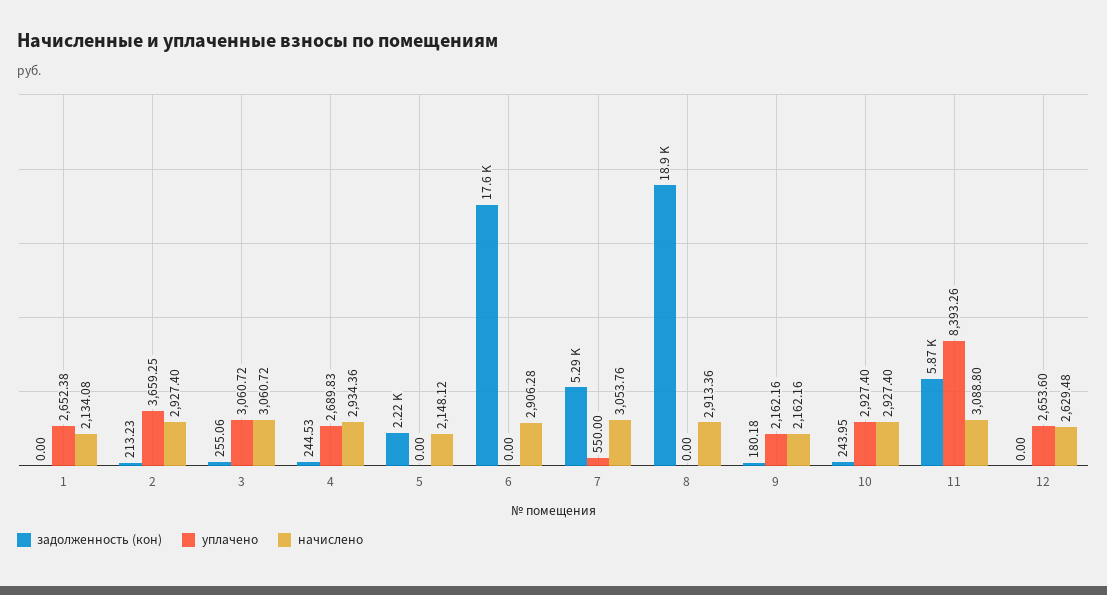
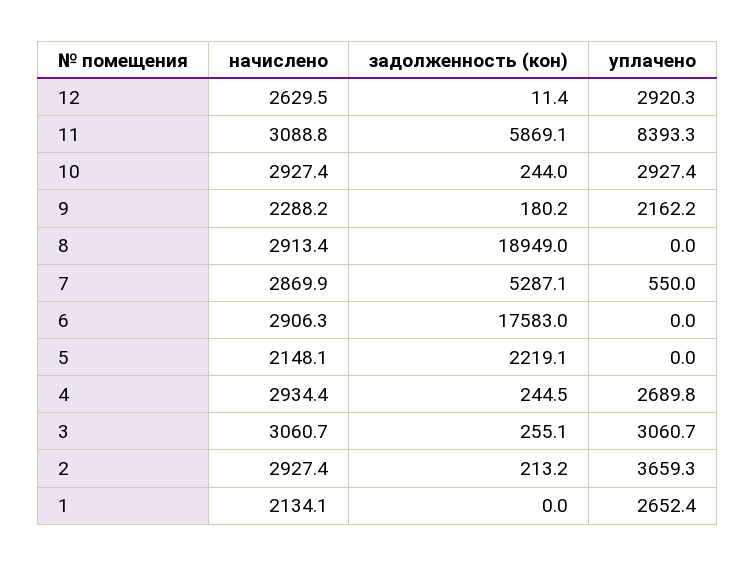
начислено, 7: 3053.76 -> 2869.9
начислено, 9: 2162.16 -> 2288.2
задолженность (кон), 12: 0 -> 11.4
уплачено, 12: 2653.6 -> 2920.3

